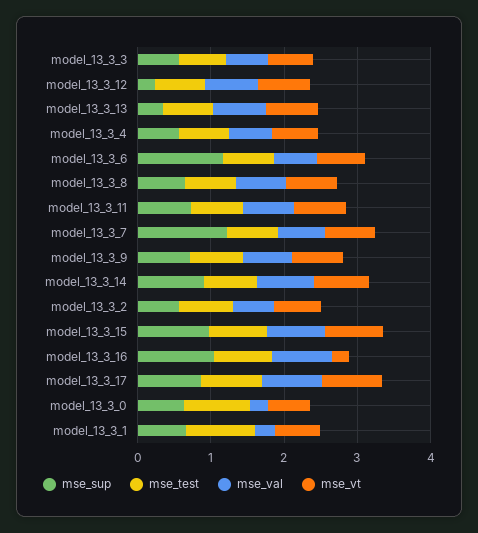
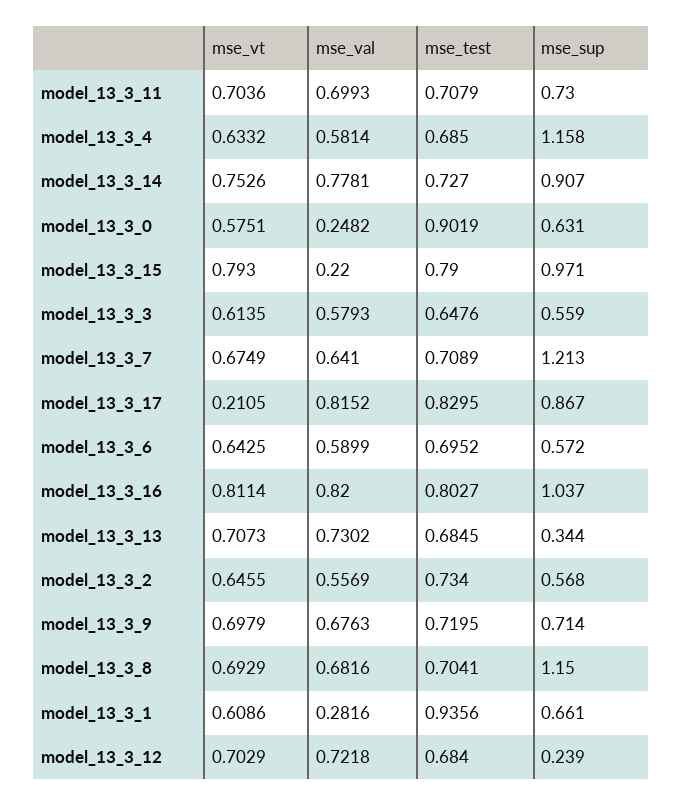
mse_sup, model_13_3_4: 0.6 -> 1.158
mse_sup, model_13_3_6: 1.2 -> 0.572
mse_sup, model_13_3_8: 0.6 -> 1.15
mse_val, model_13_3_15: 0.8 -> 0.22
mse_vt, model_13_3_16: 0.2 -> 0.8114
mse_vt, model_13_3_17: 0.8 -> 0.2105

